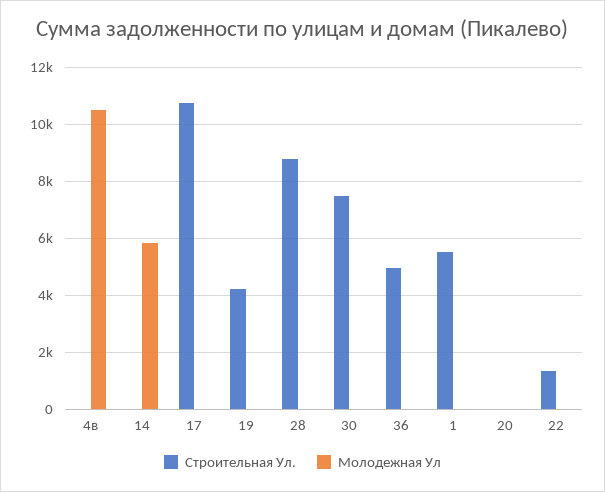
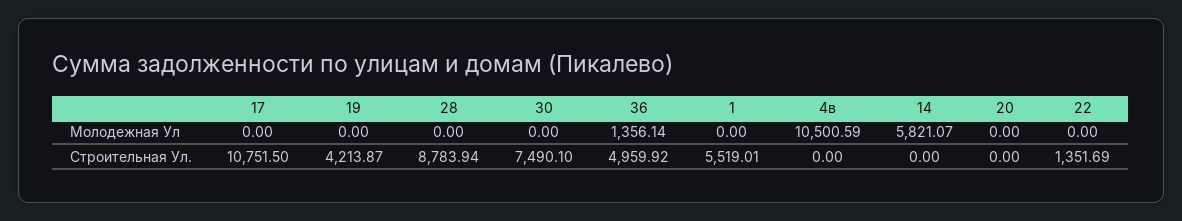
Молодежная Ул, 36: 0 -> 1356.14

